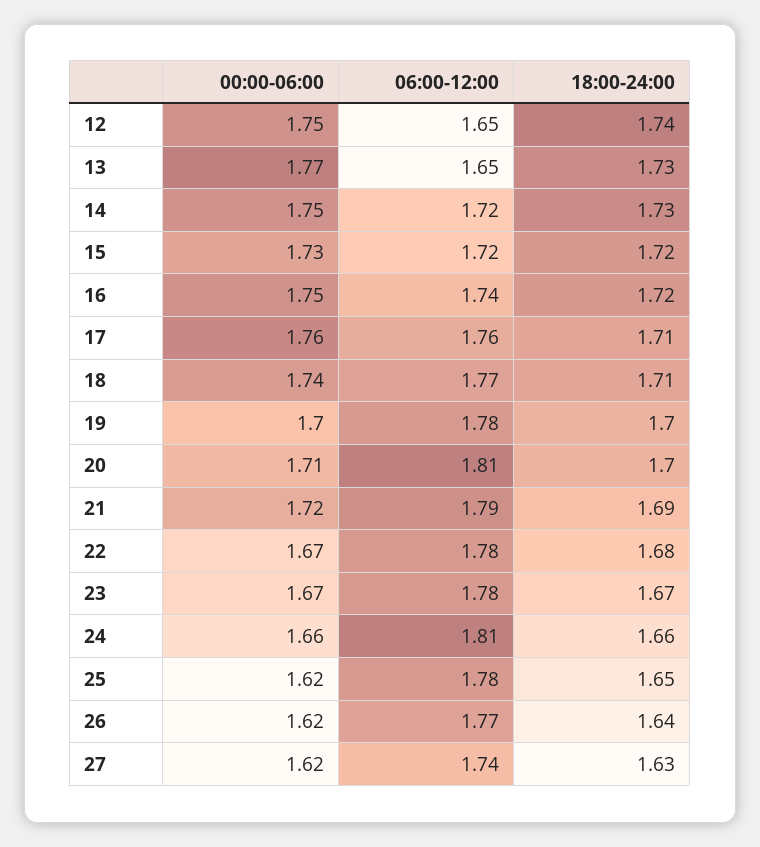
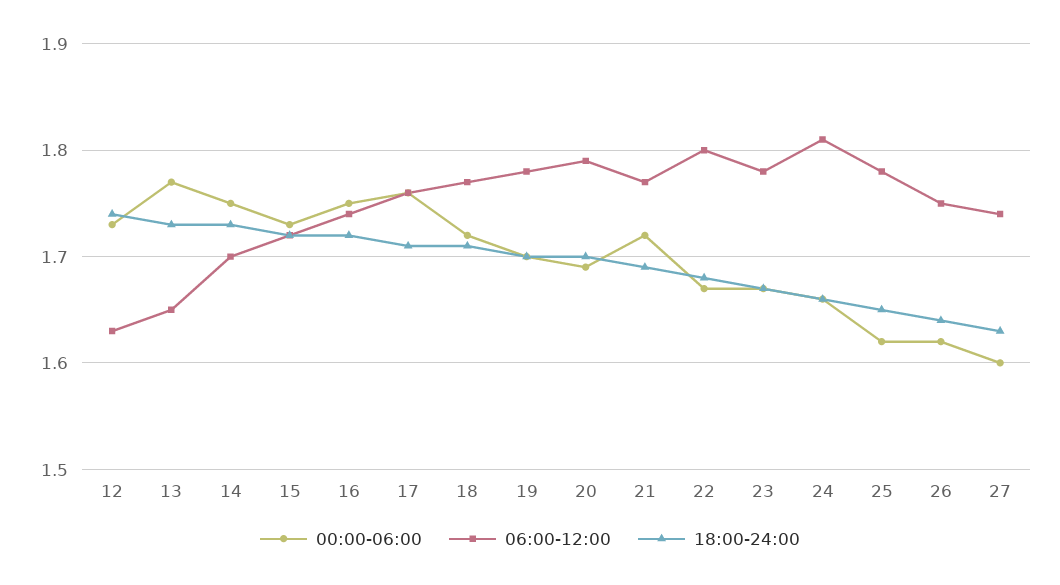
00:00-06:00, 12: 1.75 -> 1.73
06:00-12:00, 12: 1.65 -> 1.63
06:00-12:00, 14: 1.72 -> 1.7
00:00-06:00, 18: 1.74 -> 1.72
00:00-06:00, 20: 1.71 -> 1.69
06:00-12:00, 20: 1.81 -> 1.79
06:00-12:00, 21: 1.79 -> 1.77
06:00-12:00, 22: 1.78 -> 1.8
06:00-12:00, 26: 1.77 -> 1.75
00:00-06:00, 27: 1.62 -> 1.6

